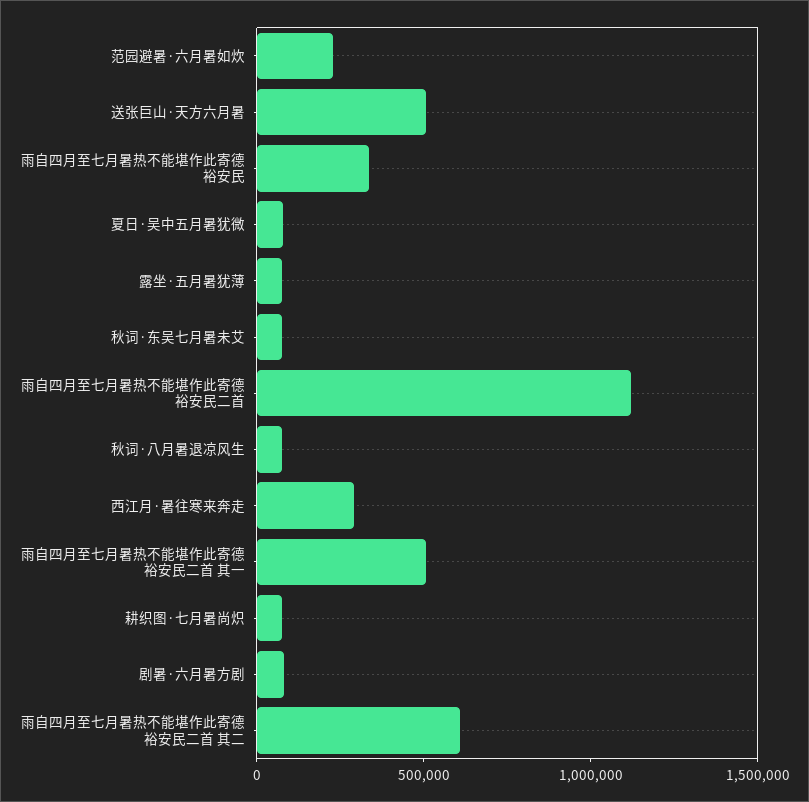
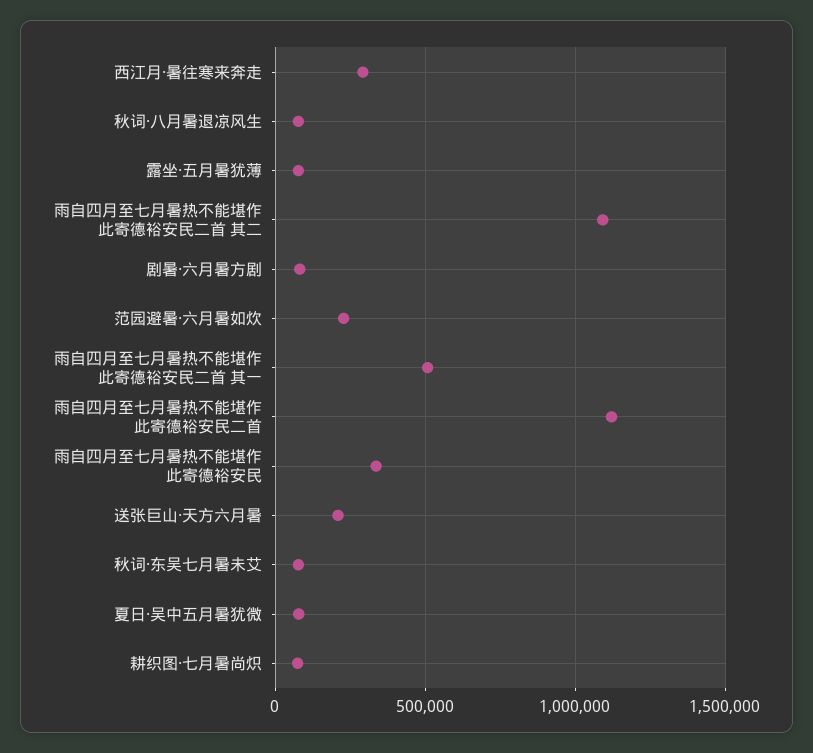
送张巨山·天方六月暑: 500000 -> 200000
雨自四月至七月暑热不能堪作此寄德裕安民二首 其二: 600000 -> 1100000

